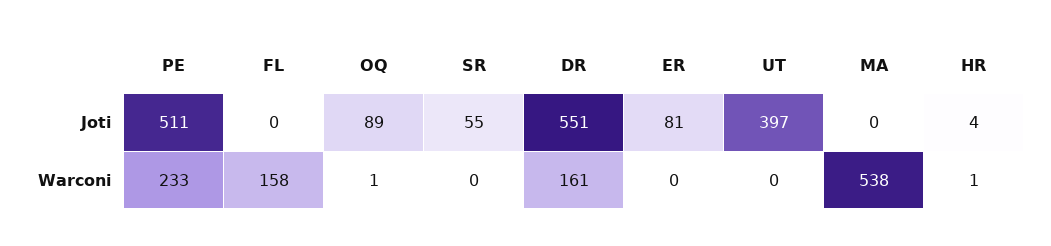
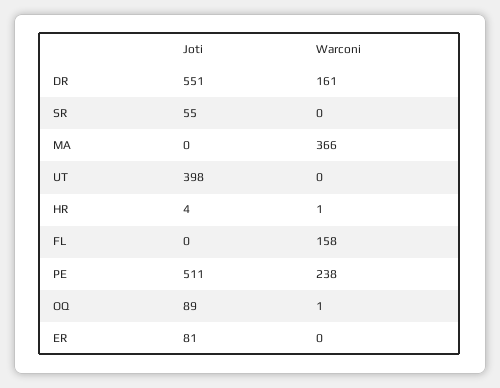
UT, Joti: 397 -> 398
PE, Warconi: 233 -> 238
MA, Warconi: 538 -> 366

